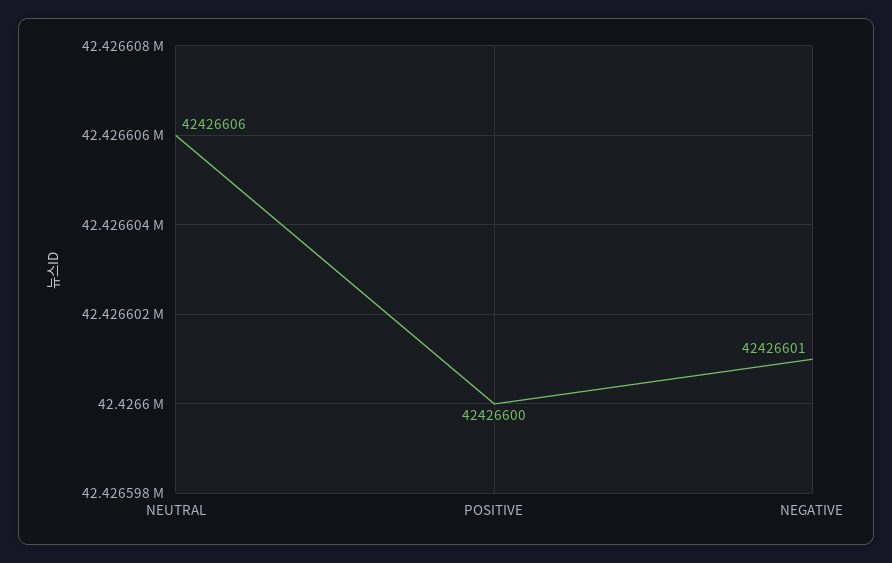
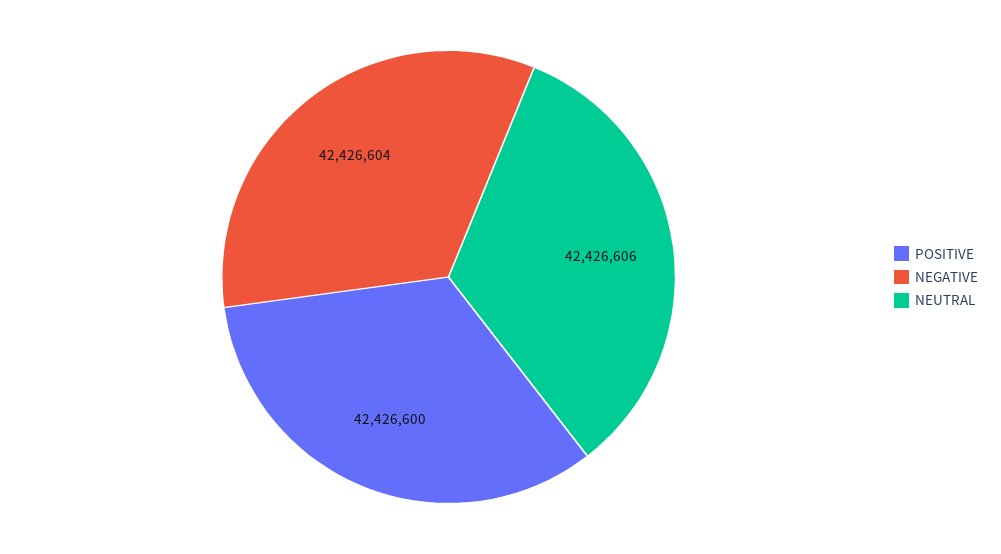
NEGATIVE: 42426601 -> 42426604

